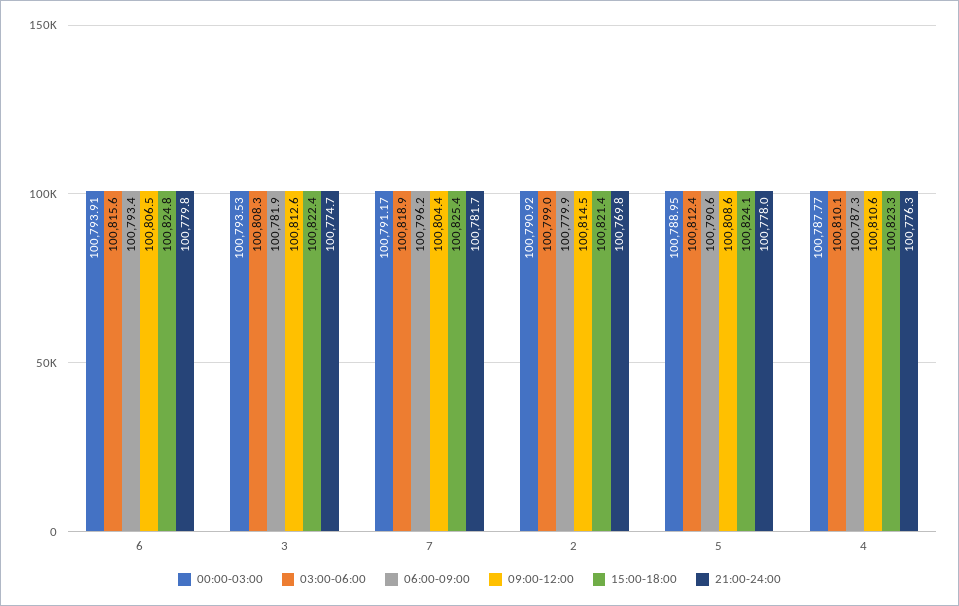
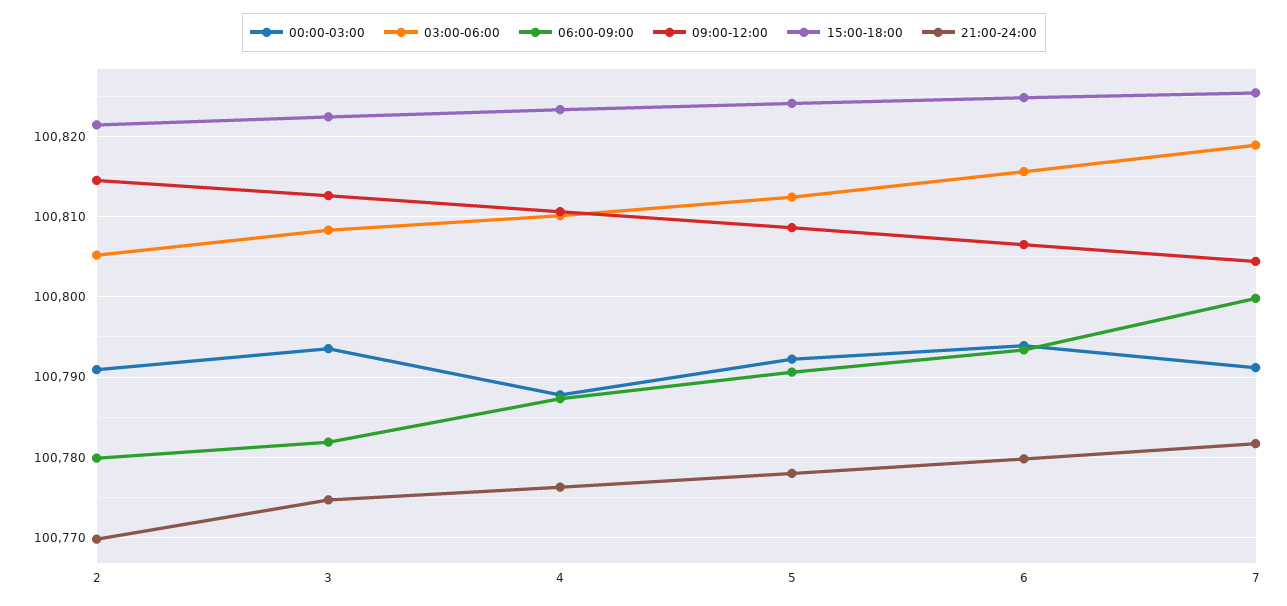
06:00-09:00, 7: 100796.2 -> 100800
03:00-06:00, 2: 100799 -> 100805
00:00-03:00, 5: 100788.95 -> 100792

